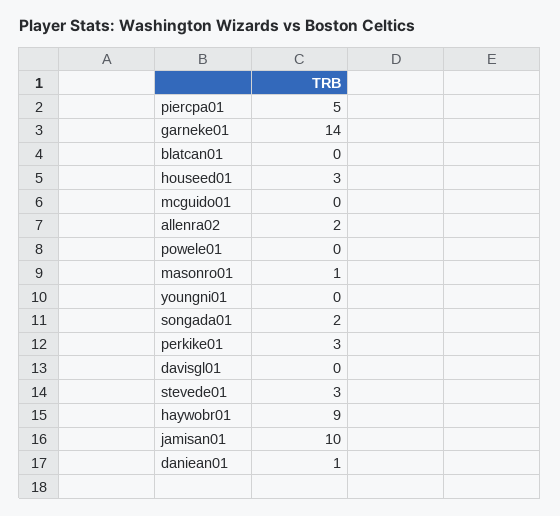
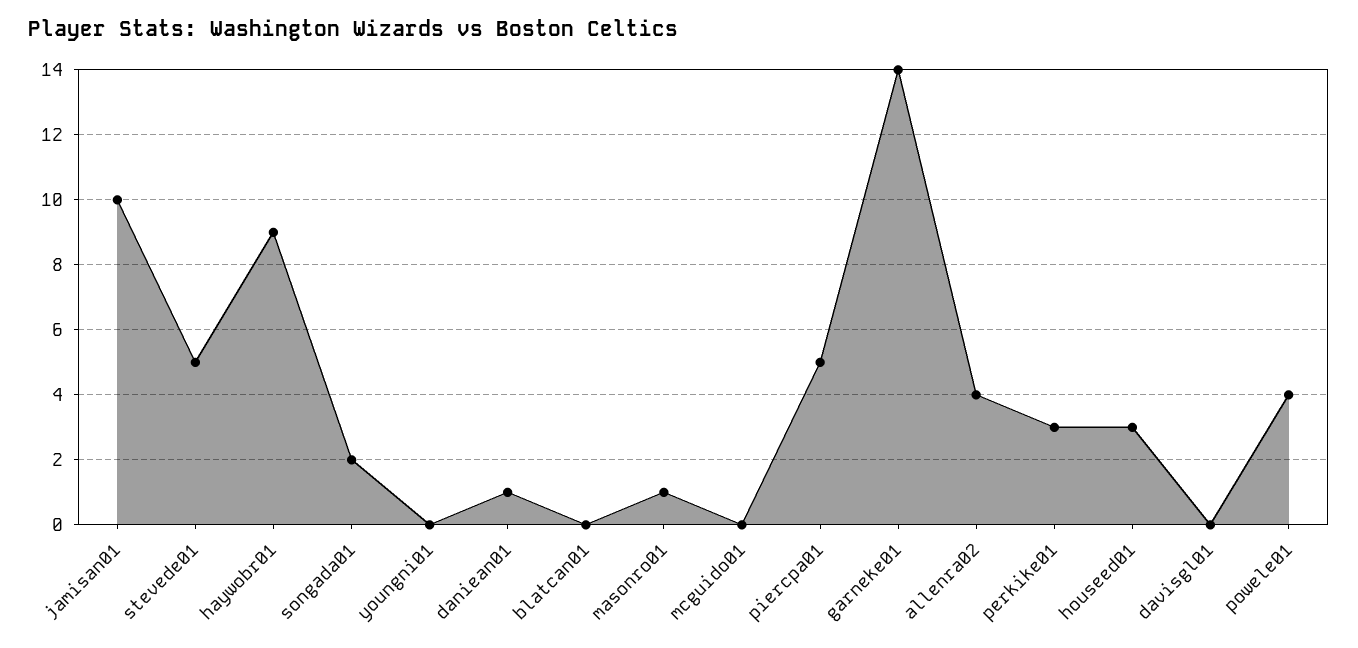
allenra02: 2 -> 4
powele01: 0 -> 4
stevede01: 3 -> 5

